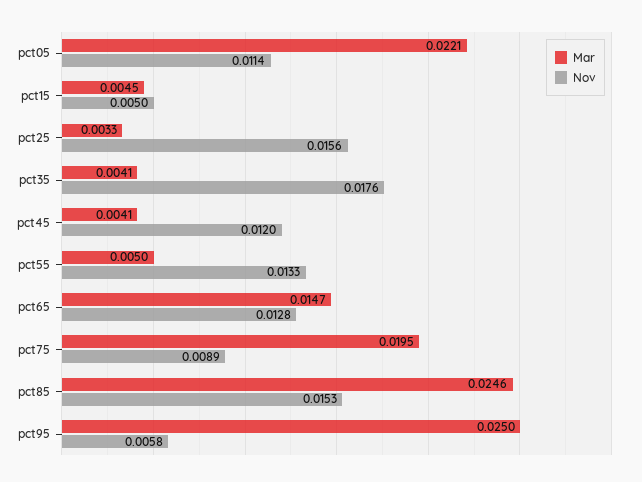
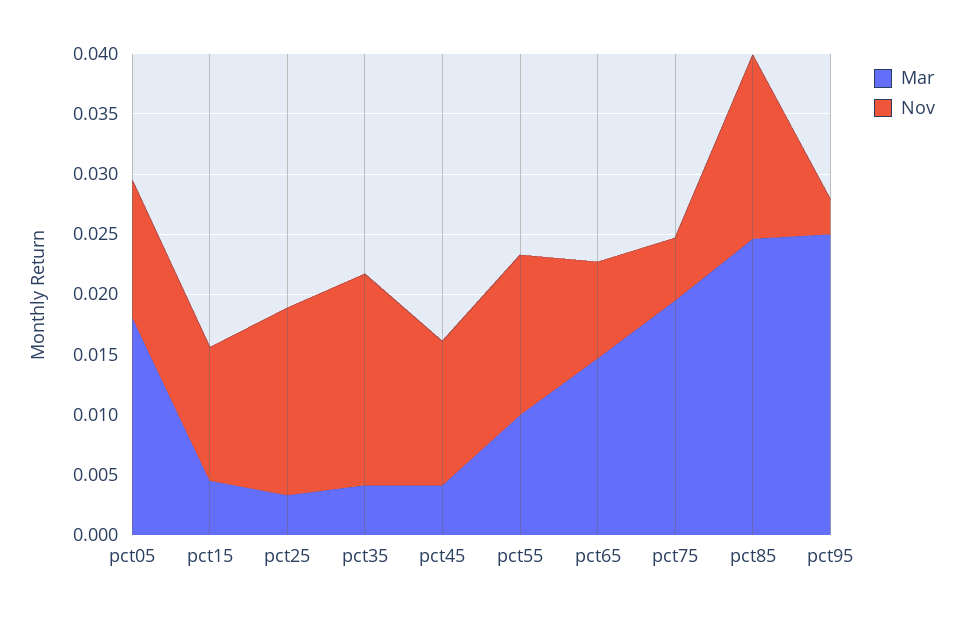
Mar, pct05: 0.0221 -> 0.018
Nov, pct15: 0.005 -> 0.011
Mar, pct55: 0.005 -> 0.01
Nov, pct65: 0.0128 -> 0.008
Nov, pct75: 0.0089 -> 0.005
Nov, pct95: 0.0058 -> 0.003

